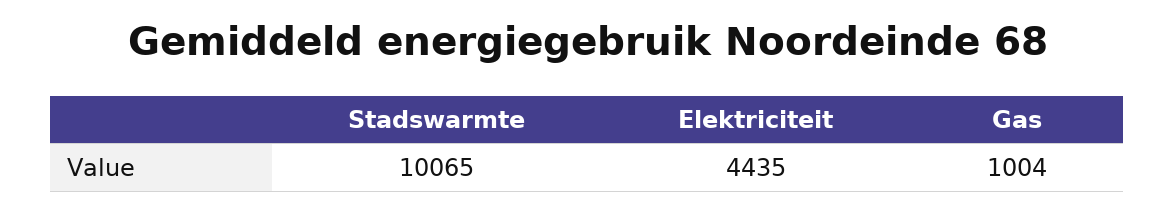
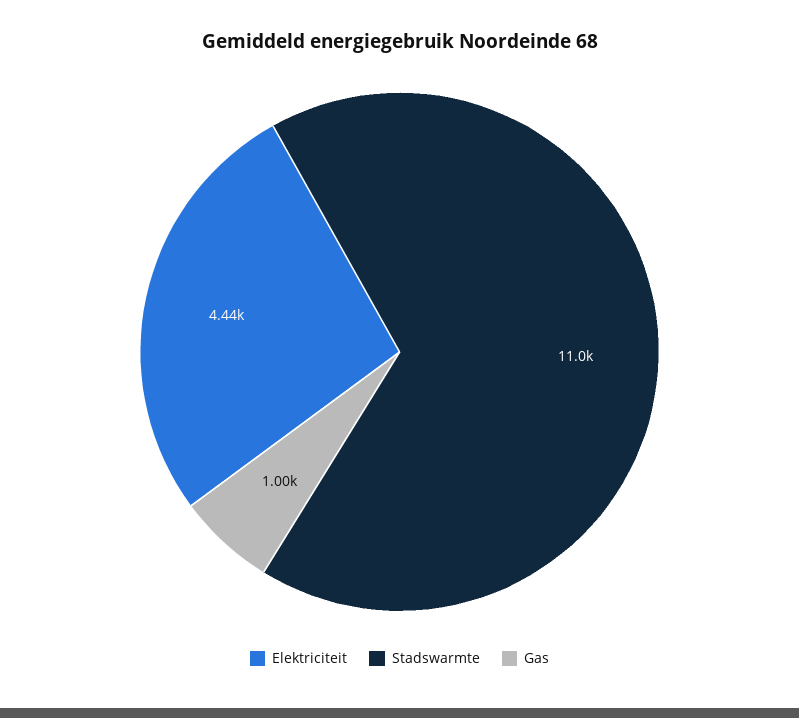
Stadswarmte: 10065 -> 11000

